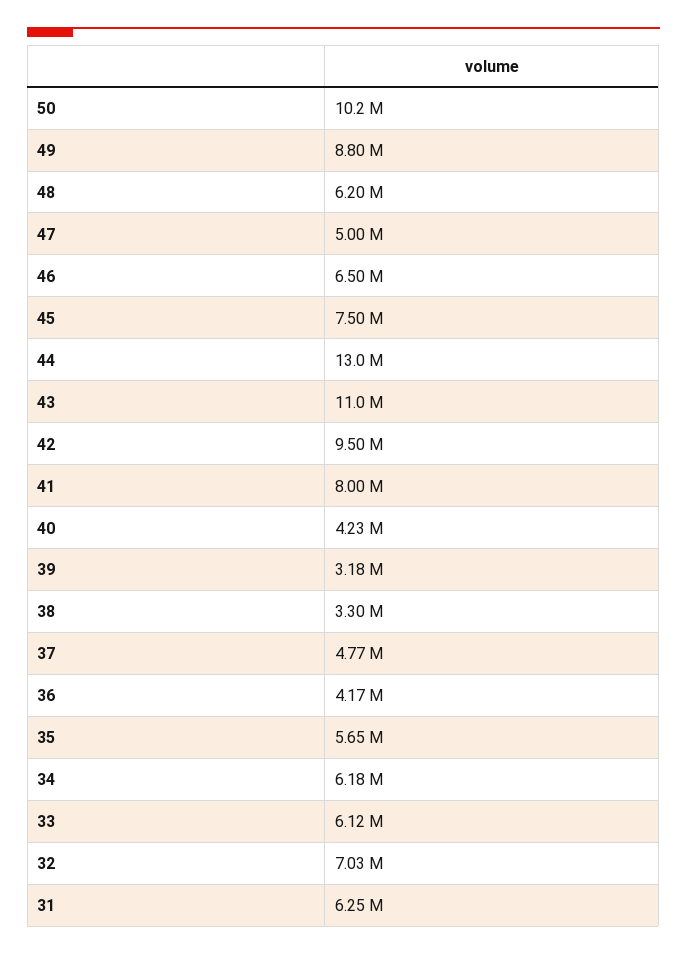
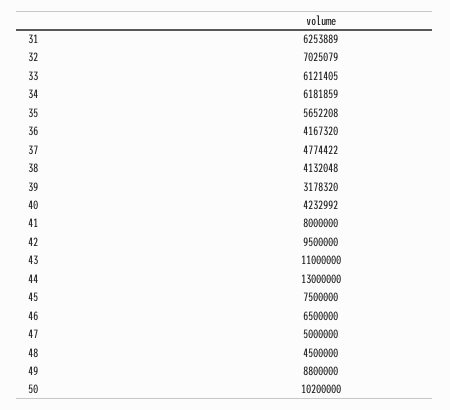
48: 6200000 -> 4500000
38: 3300000 -> 4132048

